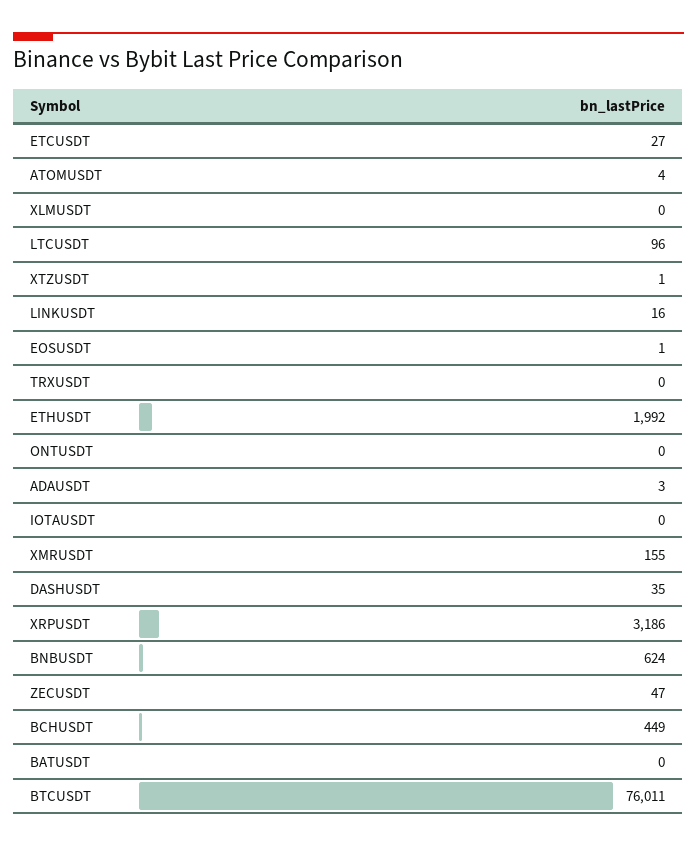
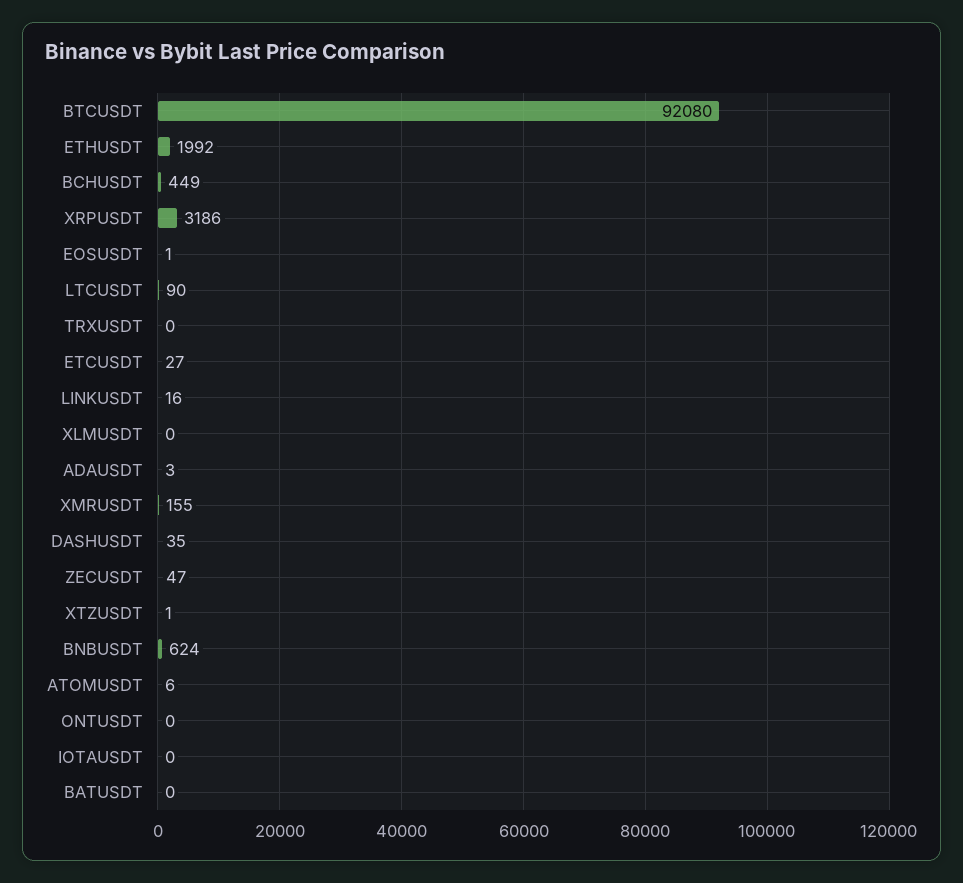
ATOMUSDT: 4 -> 6
LTCUSDT: 96 -> 90
BTCUSDT: 76011 -> 92080

